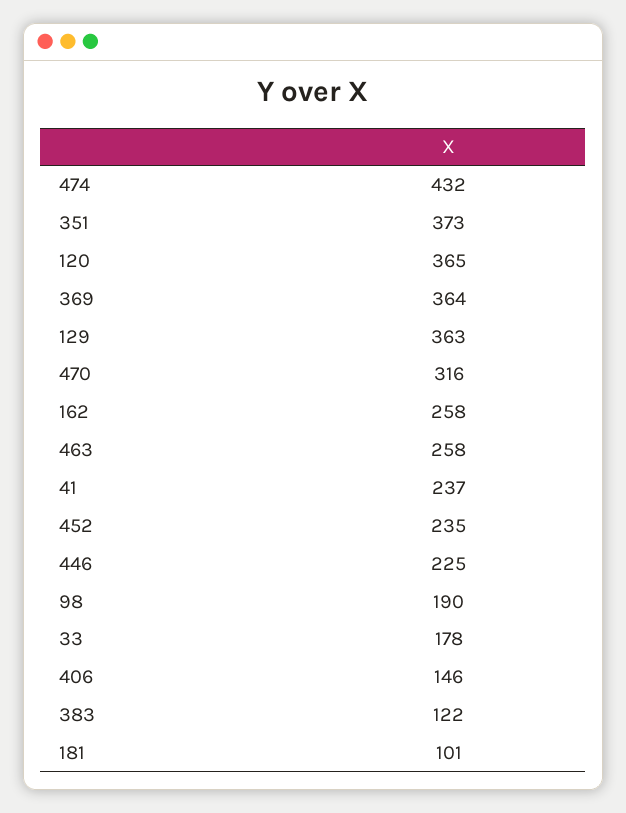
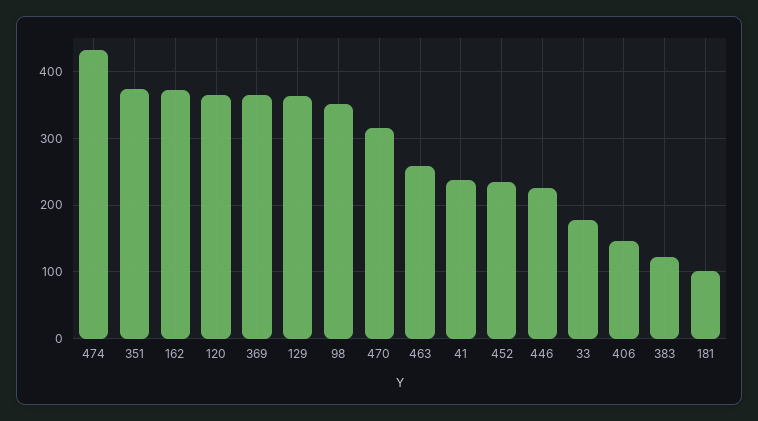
162: 258 -> 370
98: 190 -> 350

